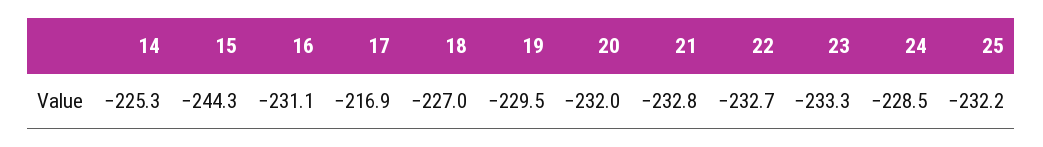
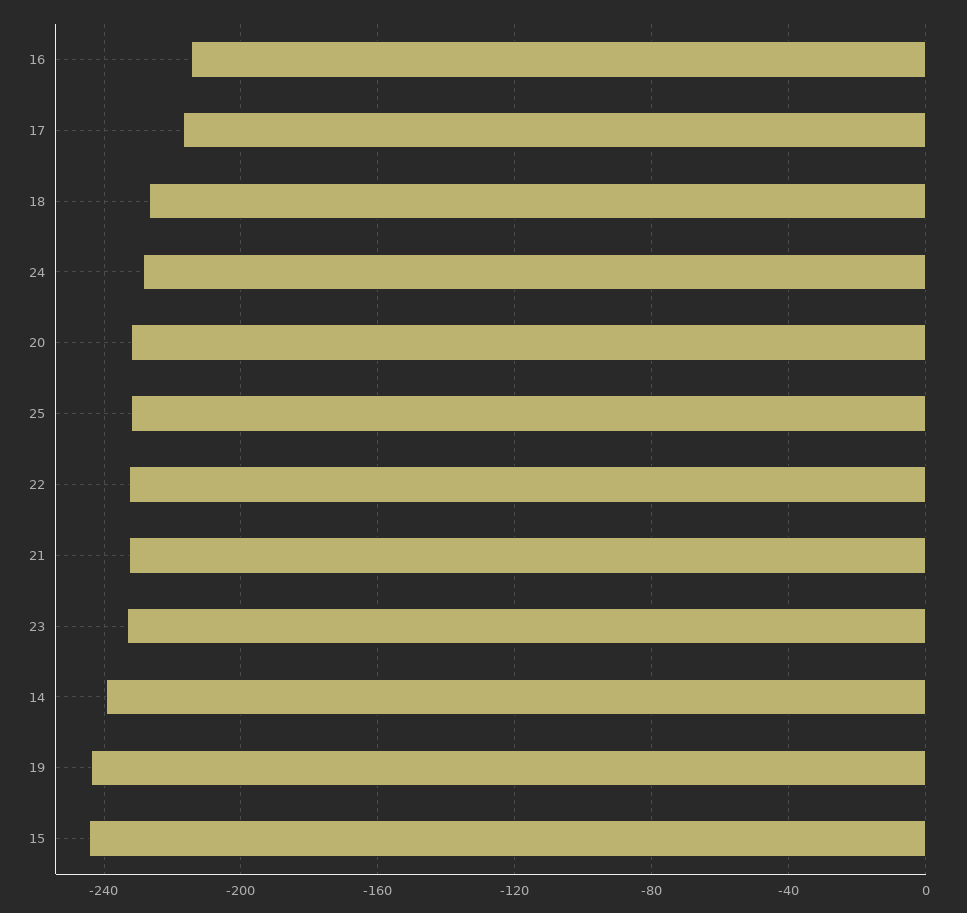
14: -225.3 -> -240
16: -231.1 -> -215
19: -229.5 -> -245

